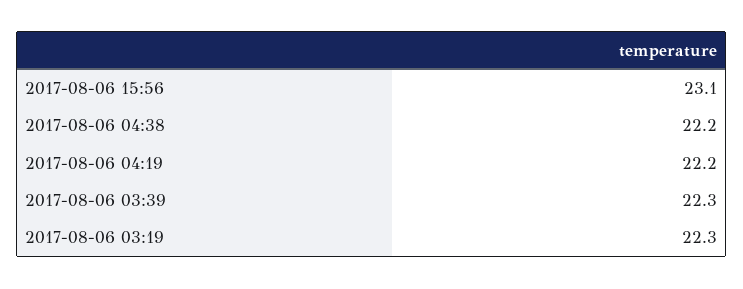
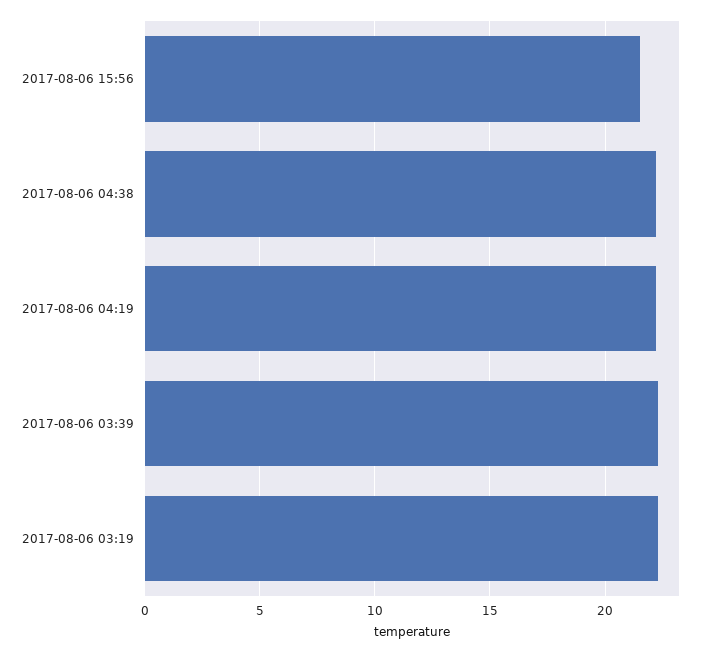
2017-08-06 15:56: 23.1 -> 21.5

